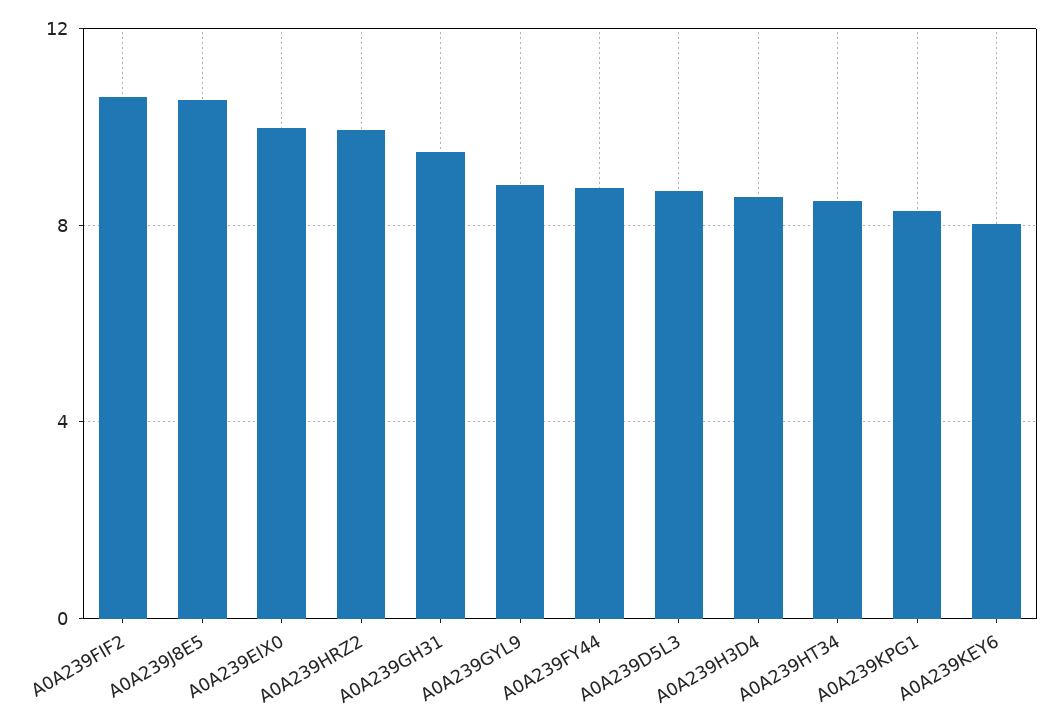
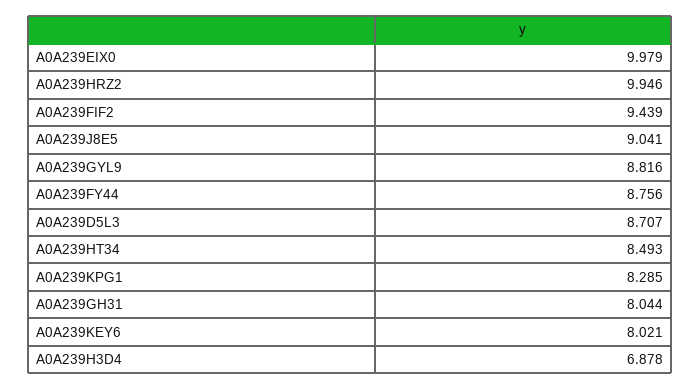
A0A239FIF2: 10.5 -> 9.439
A0A239J8E5: 10.5 -> 9.041
A0A239GH31: 9.5 -> 8.044
A0A239H3D4: 8.5 -> 6.878

